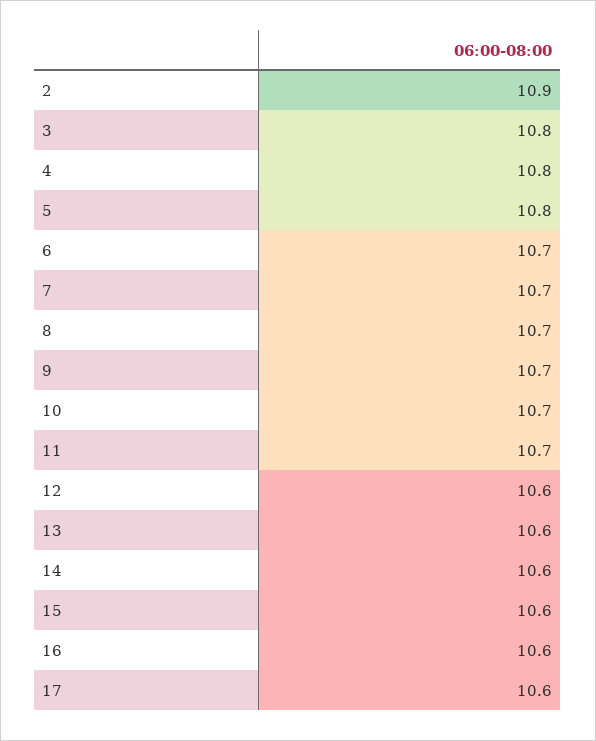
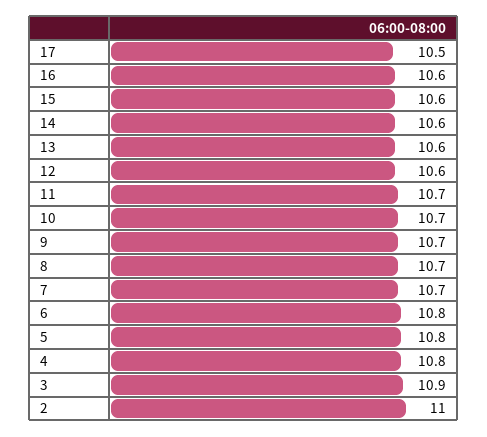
2: 10.9 -> 11
3: 10.8 -> 10.9
6: 10.7 -> 10.8
17: 10.6 -> 10.5

